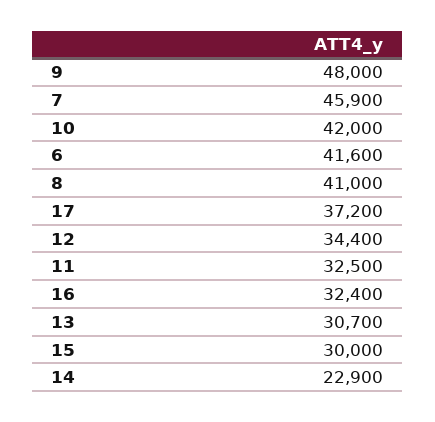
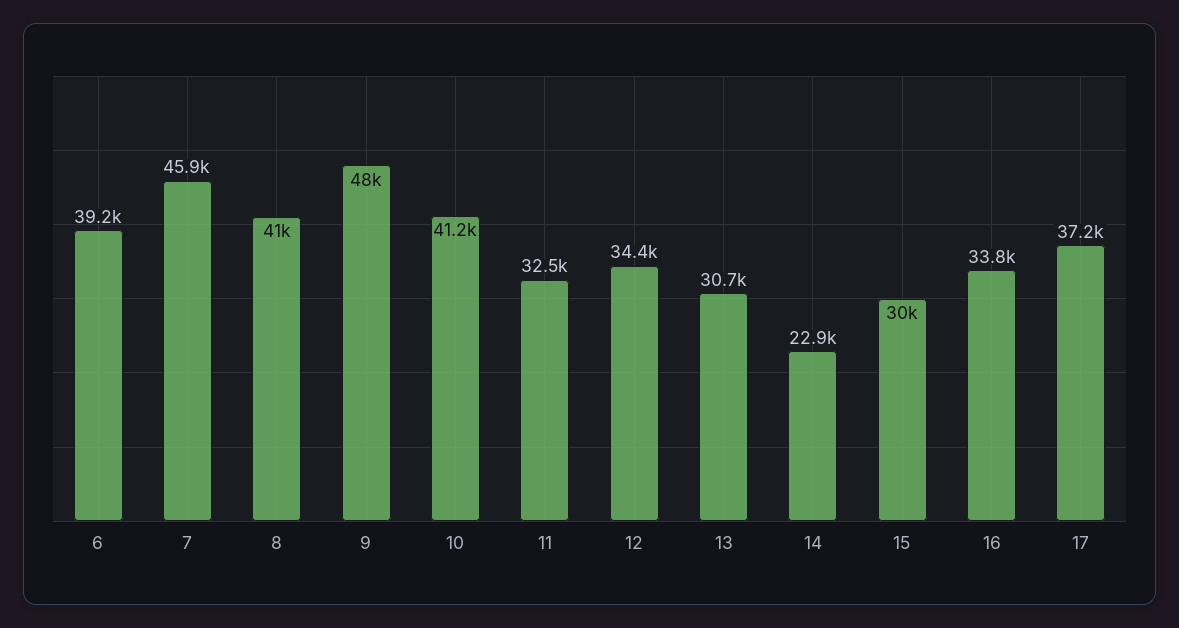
10: 42000 -> 41200
6: 41600 -> 39200
16: 32400 -> 33800

